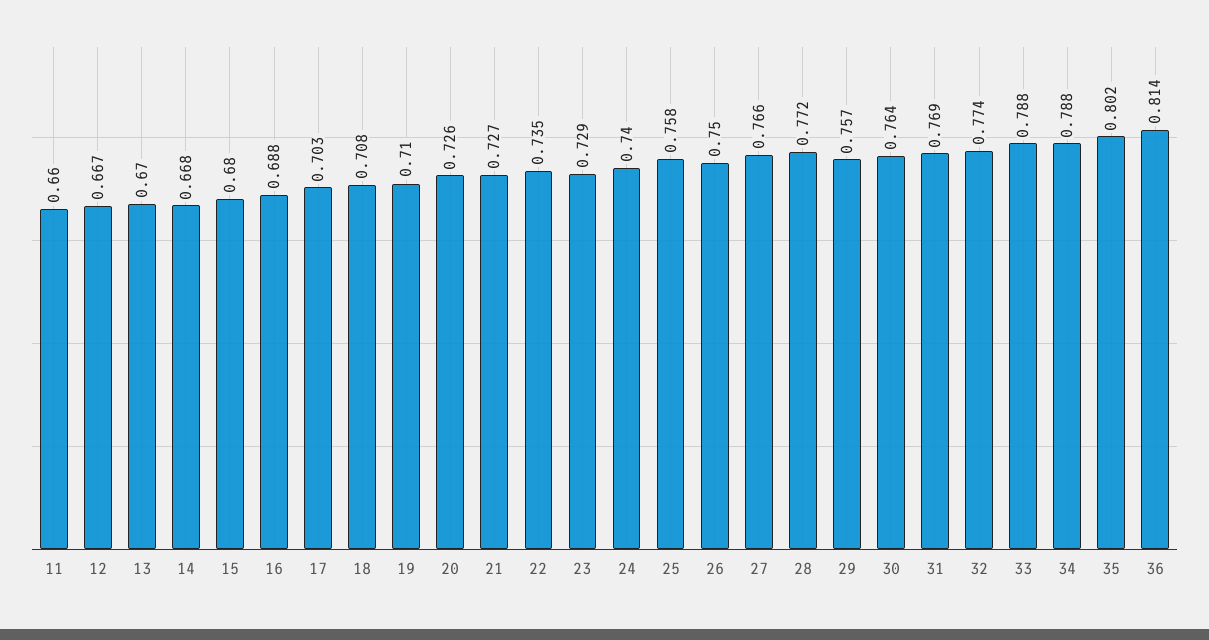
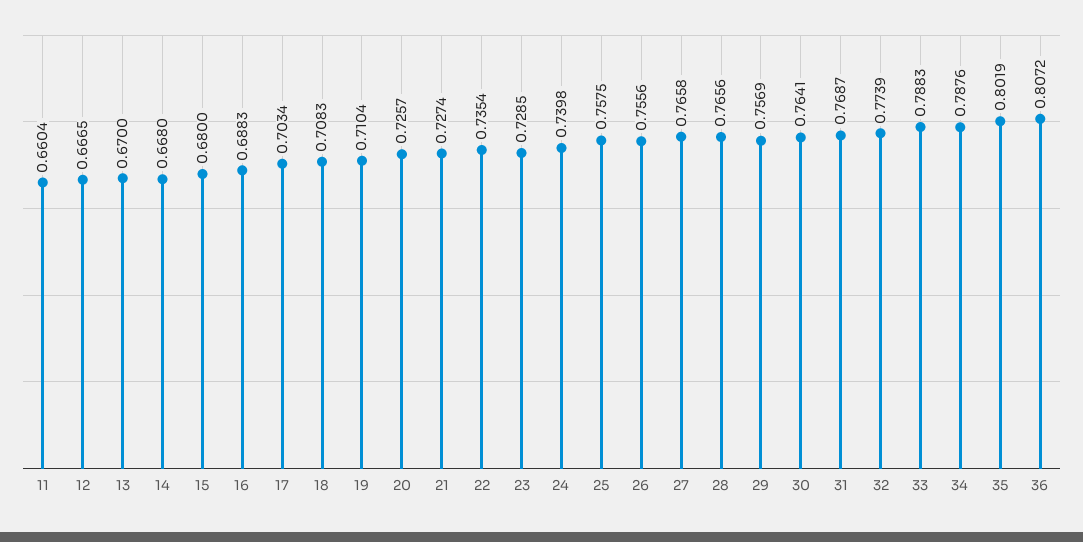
26: 0.75 -> 0.7556
28: 0.772 -> 0.7656
36: 0.814 -> 0.8072

